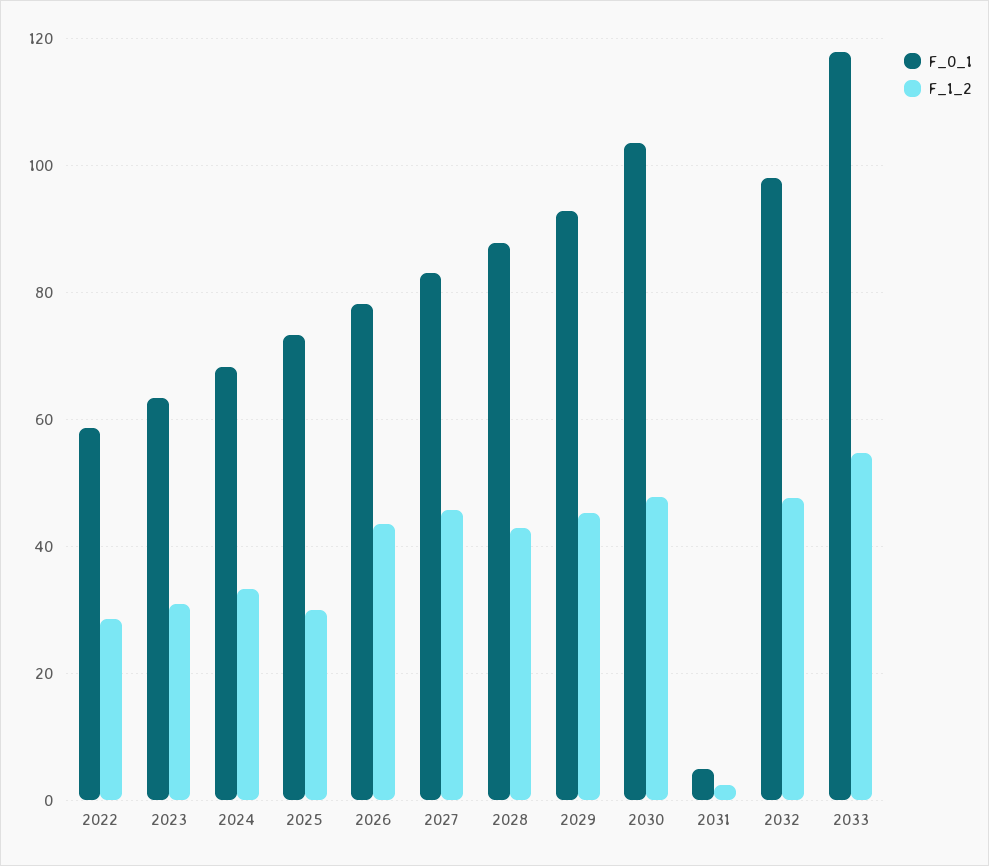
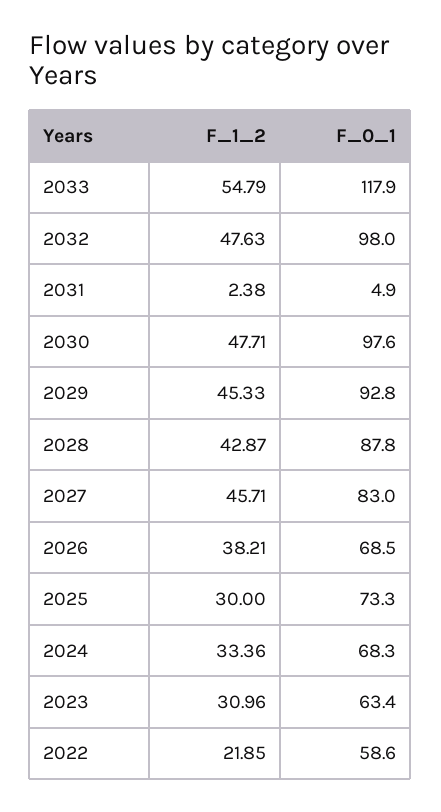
F_1_2, 2022: 28 -> 21.85
F_0_1, 2026: 78 -> 68.5
F_1_2, 2026: 44 -> 38.21
F_0_1, 2030: 104 -> 97.6

